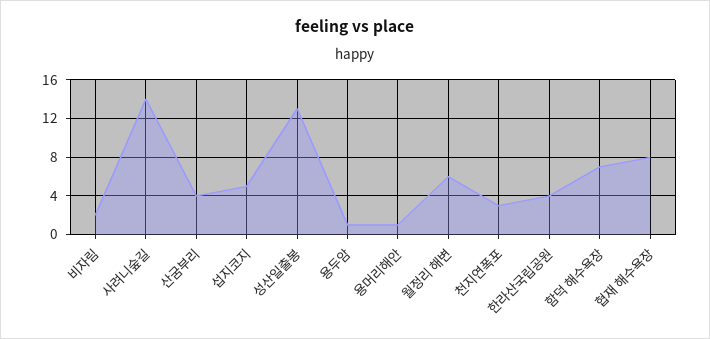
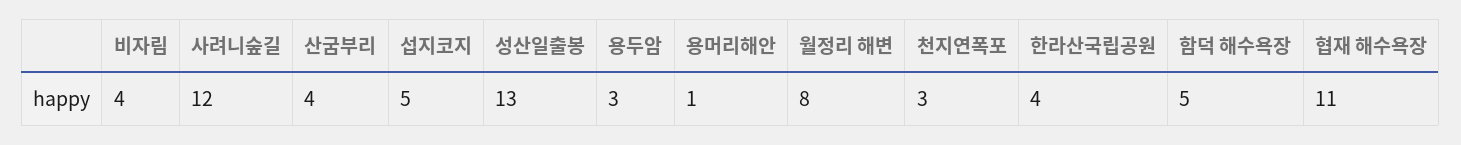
비자림: 2 -> 4
사려니숲길: 14 -> 12
용두암: 1 -> 3
월정리 해변: 6 -> 8
함덕 해수욕장: 7 -> 5
협재 해수욕장: 8 -> 11

